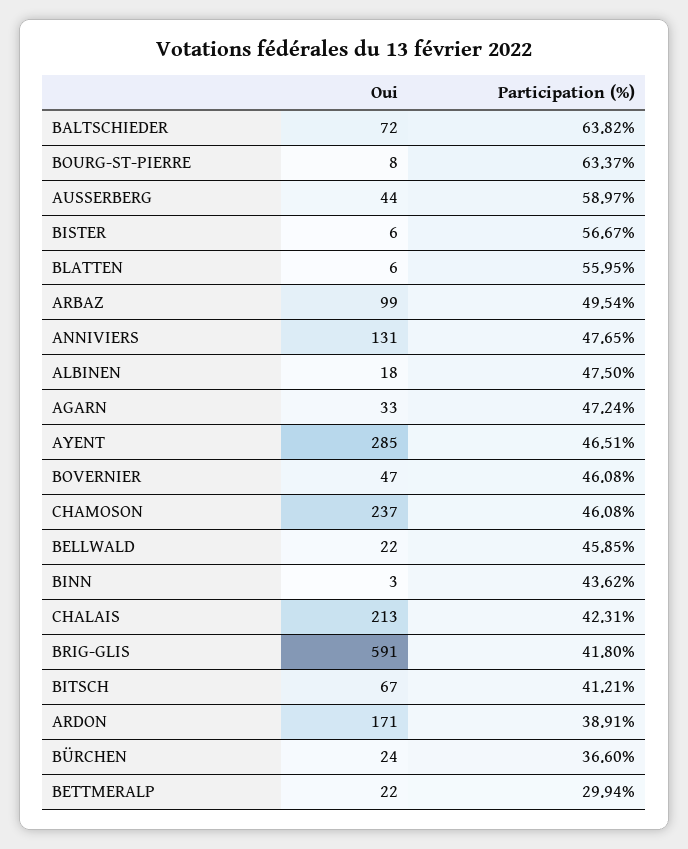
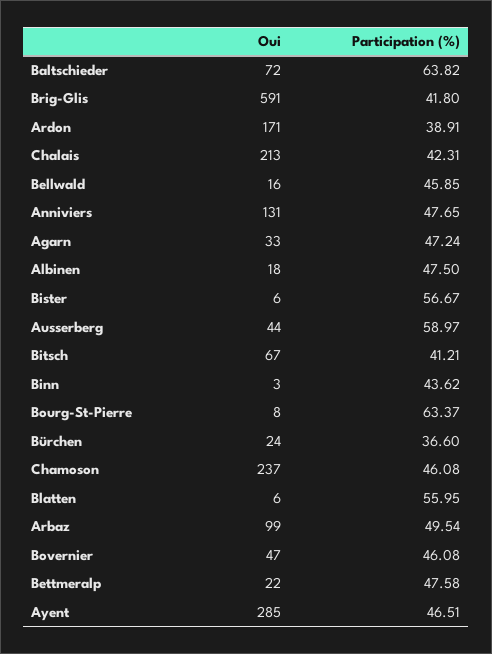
Oui, BELLWALD: 22 -> 16
Participation (%), BETTMERALP: 29.94 -> 47.58

